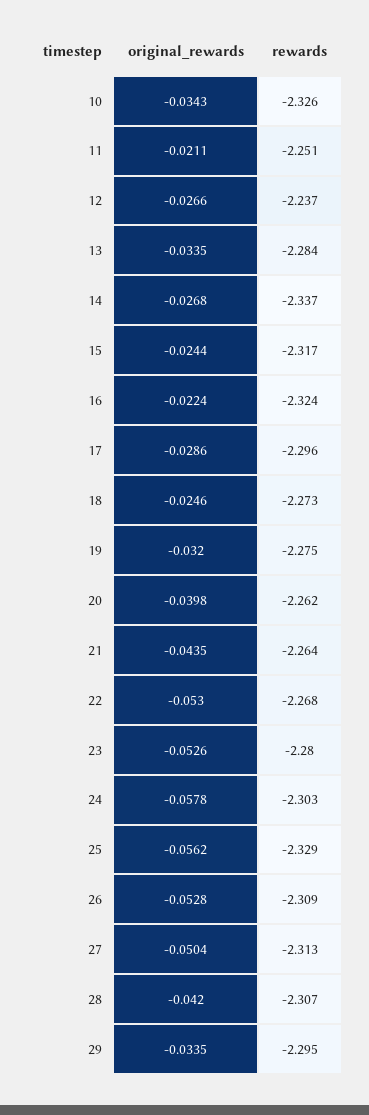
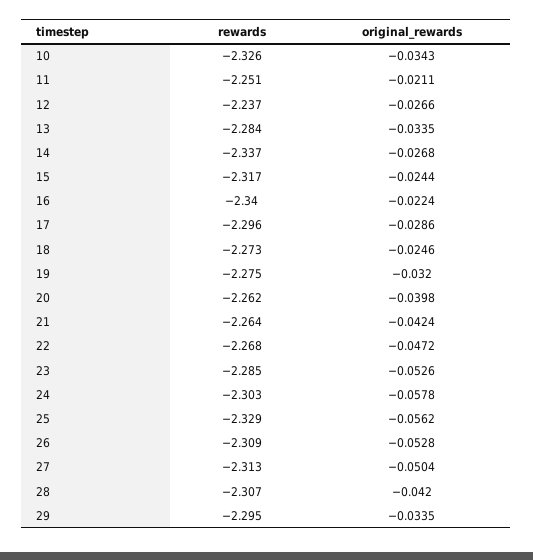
rewards, 16: -2.324 -> -2.34
original_rewards, 21: -0.0435 -> -0.0424
original_rewards, 22: -0.053 -> -0.0472
rewards, 23: -2.28 -> -2.285

